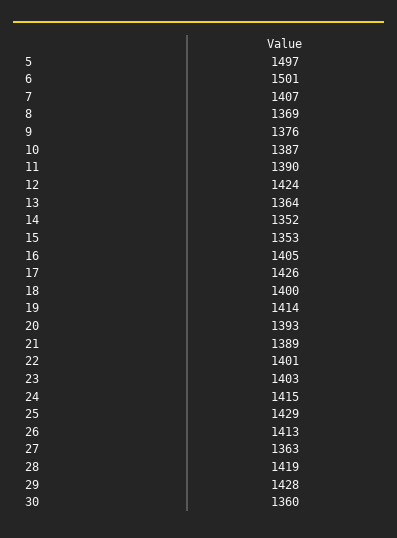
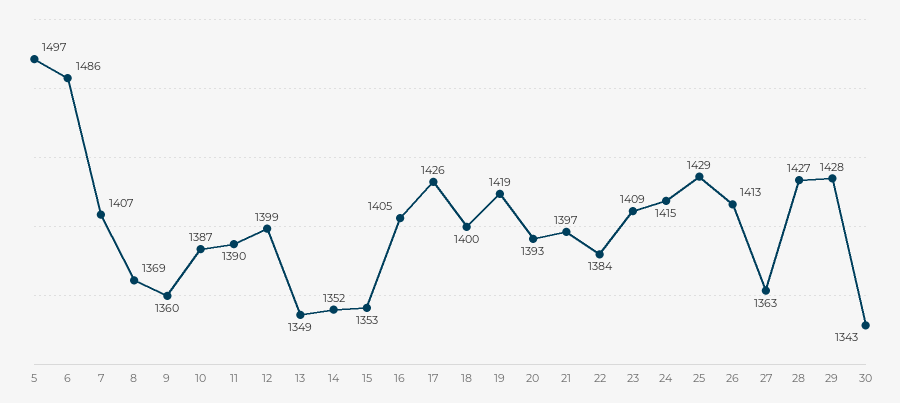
6: 1501 -> 1486
9: 1376 -> 1360
12: 1424 -> 1399
13: 1364 -> 1349
19: 1414 -> 1419
21: 1389 -> 1397
22: 1401 -> 1384
23: 1403 -> 1409
28: 1419 -> 1427
30: 1360 -> 1343

